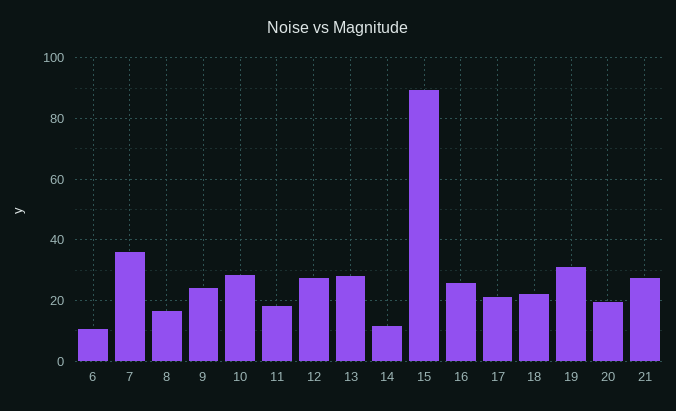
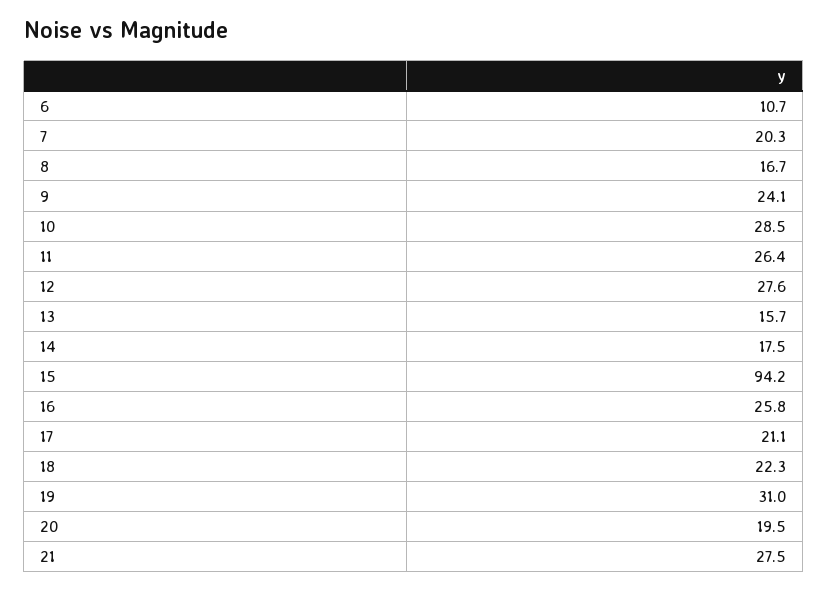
7: 36 -> 20.3
11: 18 -> 26.4
13: 28 -> 15.7
14: 12 -> 17.5
15: 90 -> 94.2

